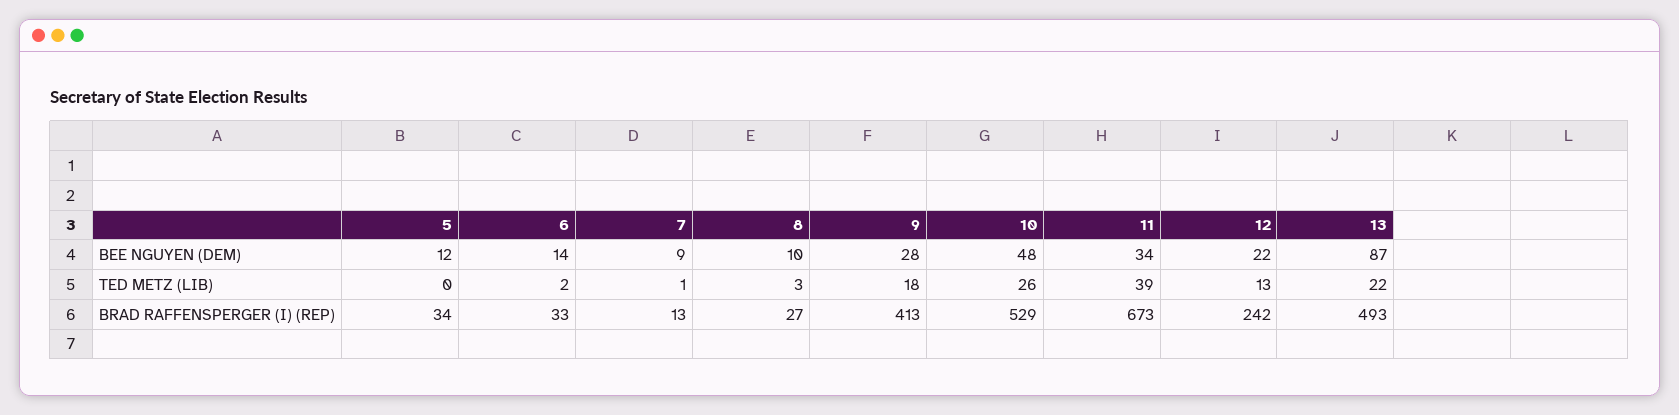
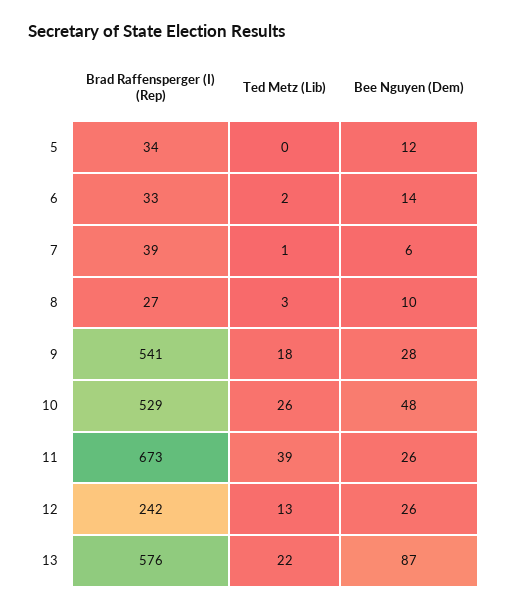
7, BEE NGUYEN (DEM): 9 -> 6
11, BEE NGUYEN (DEM): 34 -> 26
12, BEE NGUYEN (DEM): 22 -> 26
7, BRAD RAFFENSPERGER (I) (REP): 13 -> 39
9, BRAD RAFFENSPERGER (I) (REP): 413 -> 541
13, BRAD RAFFENSPERGER (I) (REP): 493 -> 576

